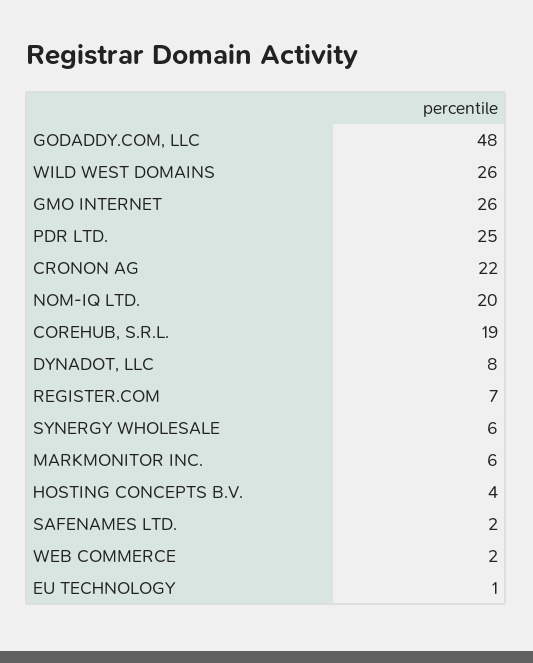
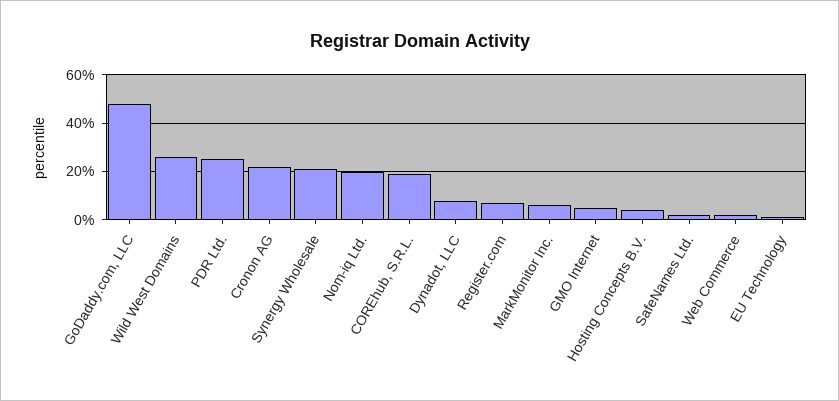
GMO INTERNET: 26 -> 5
SYNERGY WHOLESALE: 6 -> 20

